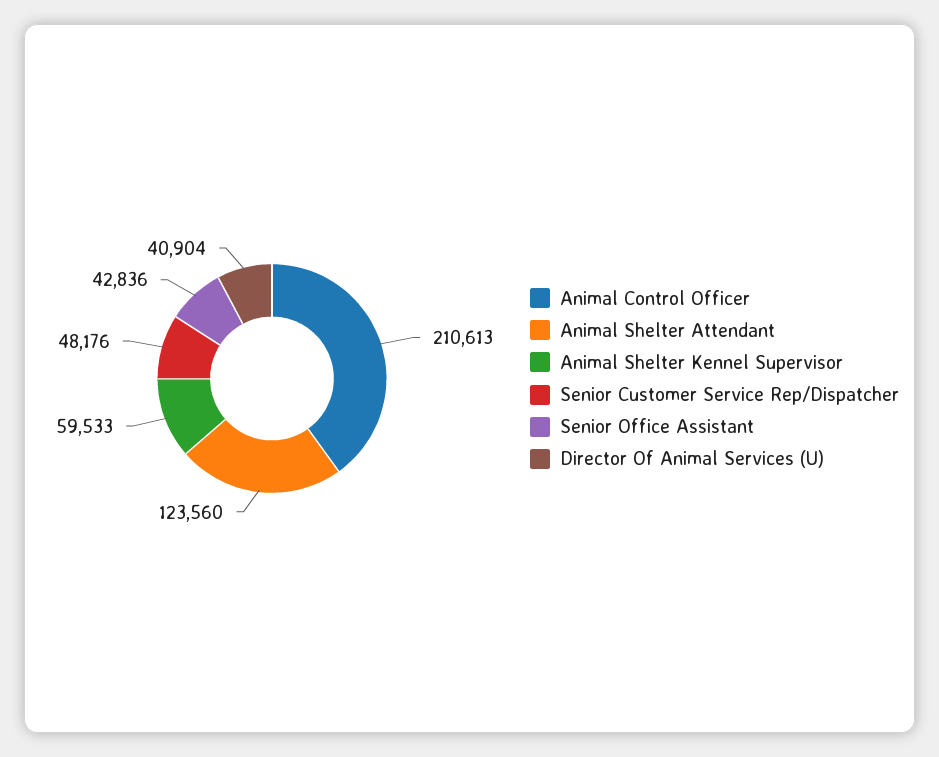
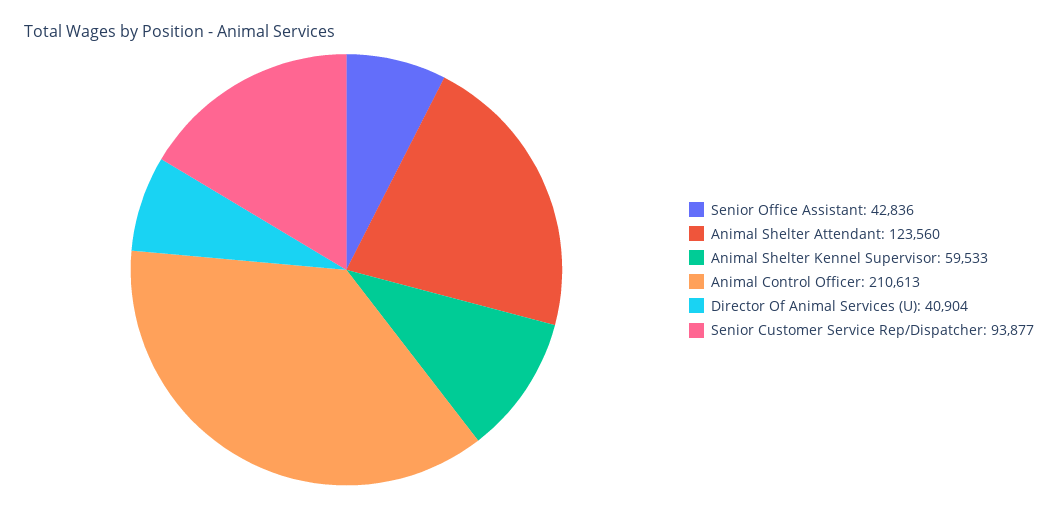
Senior Customer Service Rep/Dispatcher: 48176 -> 93877

